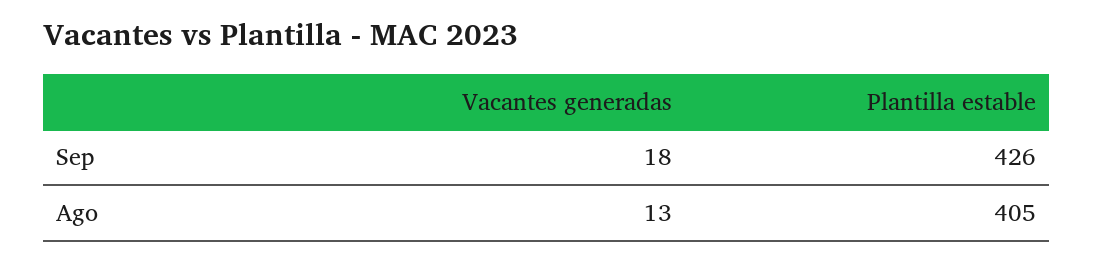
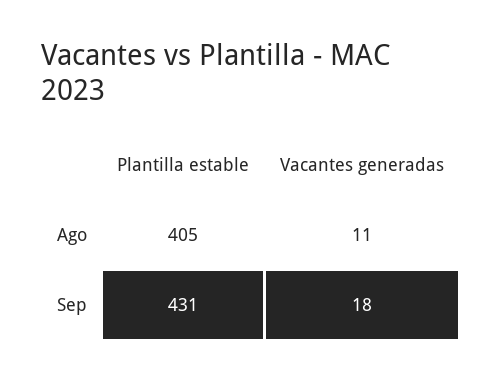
Plantilla estable, Sep: 426 -> 431
Vacantes generadas, Ago: 13 -> 11

